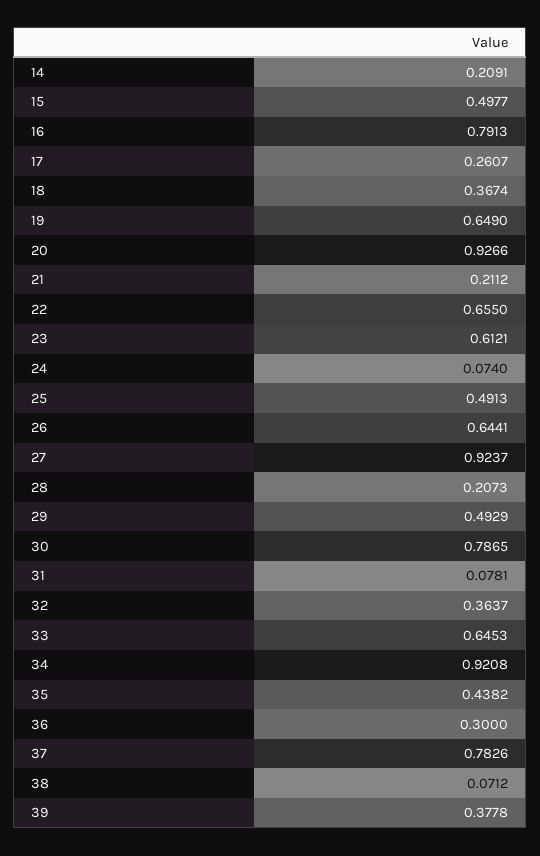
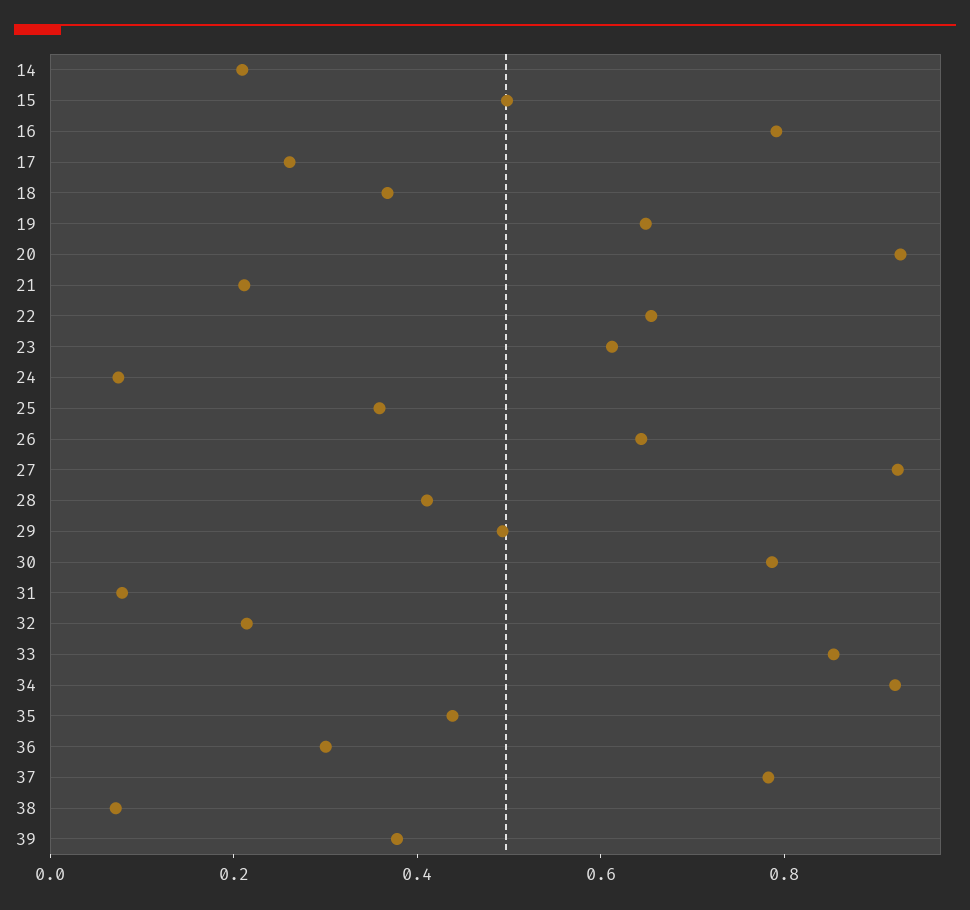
25: 0.4913 -> 0.35
28: 0.2073 -> 0.4
32: 0.3637 -> 0.2
33: 0.6453 -> 0.85

